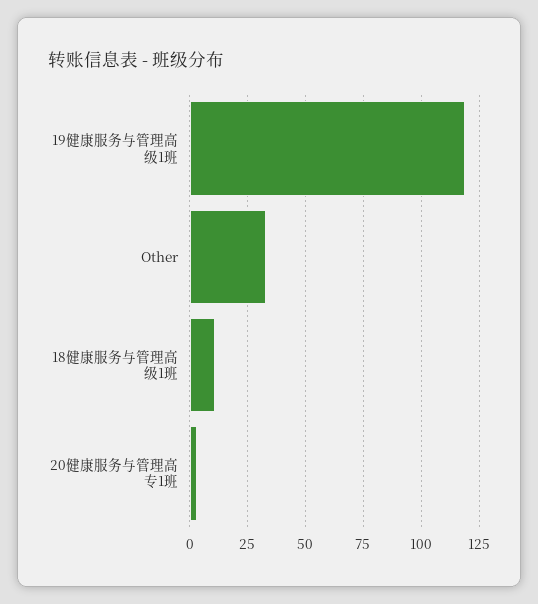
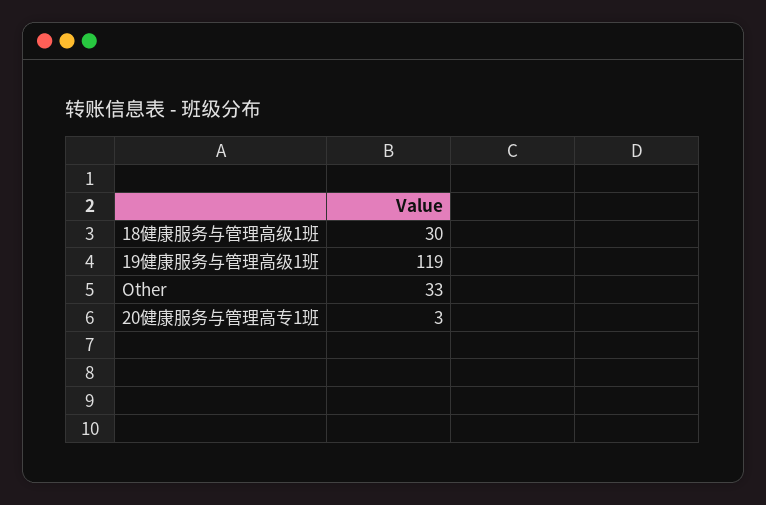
18健康服务与管理高级1班: 10 -> 30

